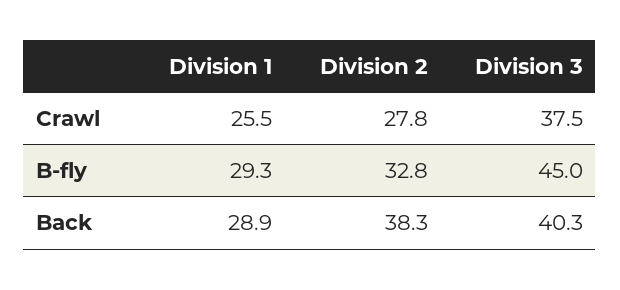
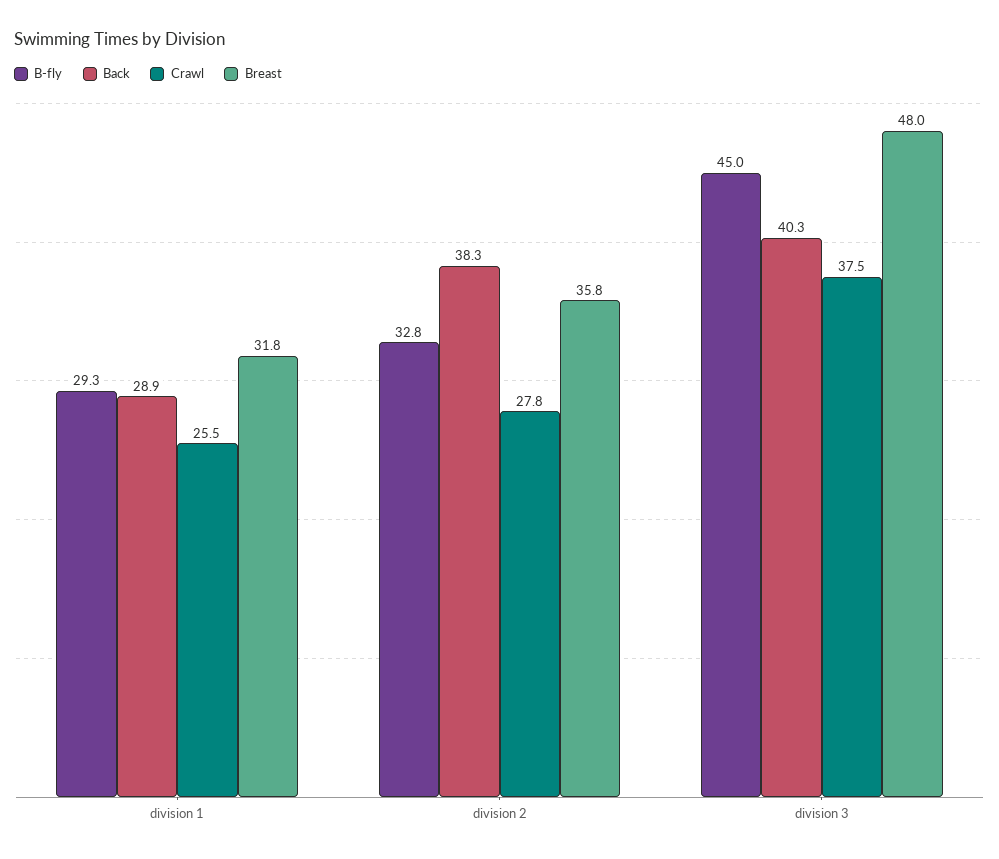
Breast, Division 1: none -> 31.8
Breast, Division 2: none -> 35.8
Breast, Division 3: none -> 48

